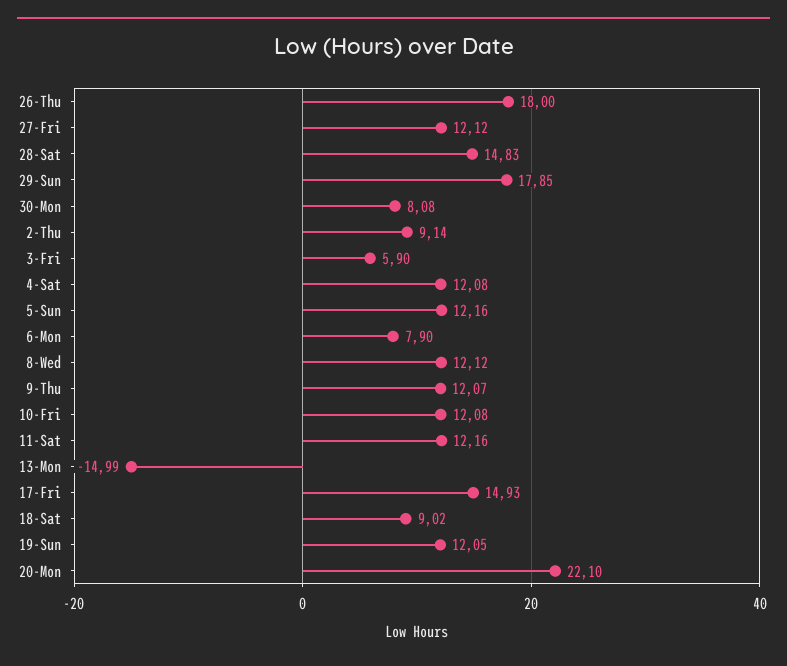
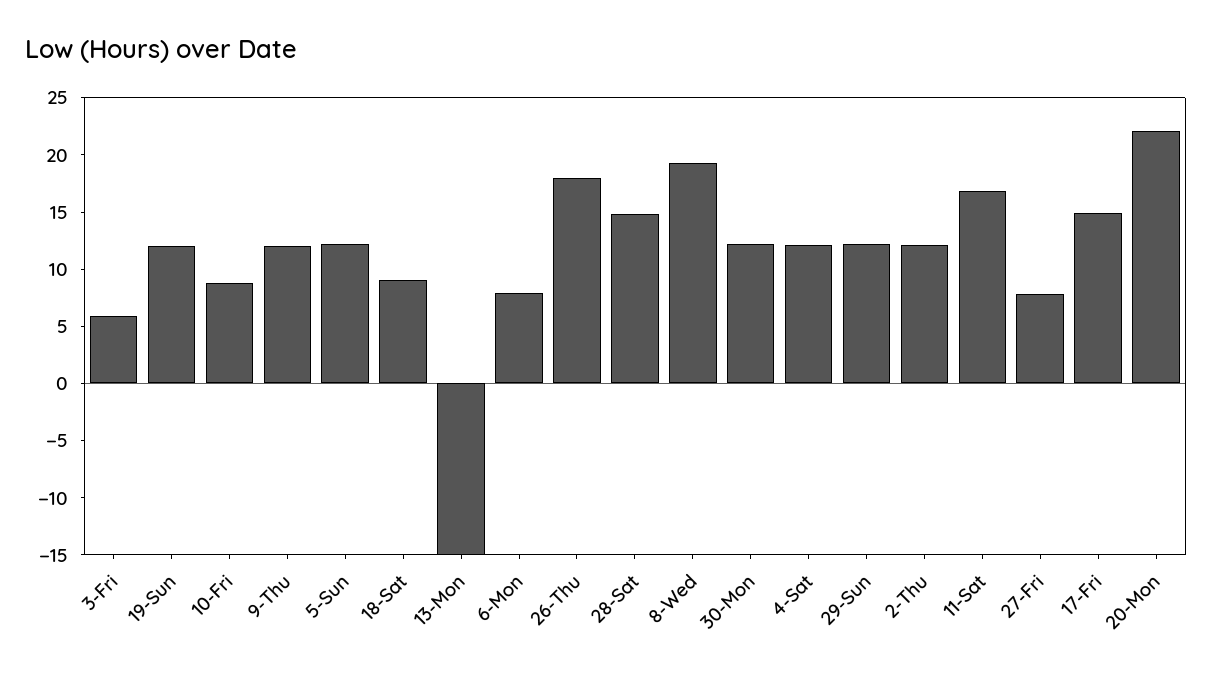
27-Fri: 12.12 -> 8
29-Sun: 17.85 -> 12
30-Mon: 8.08 -> 12
2-Thu: 9.14 -> 12
8-Wed: 12.12 -> 19
10-Fri: 12.08 -> 9
11-Sat: 12.16 -> 17

